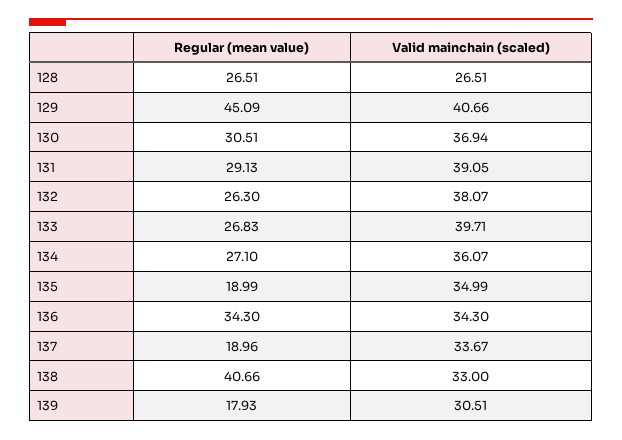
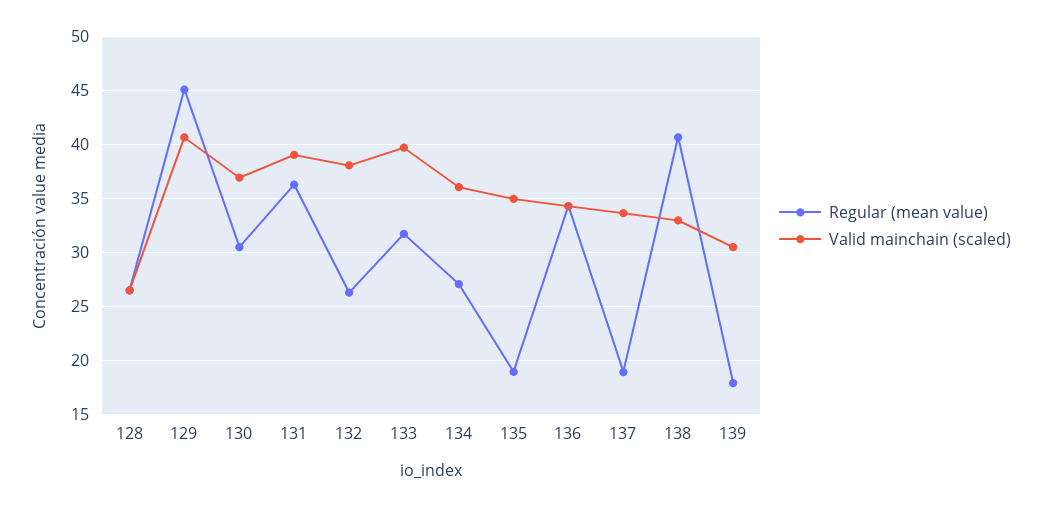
Regular (mean value), 131: 29.13 -> 36
Regular (mean value), 133: 26.83 -> 32

